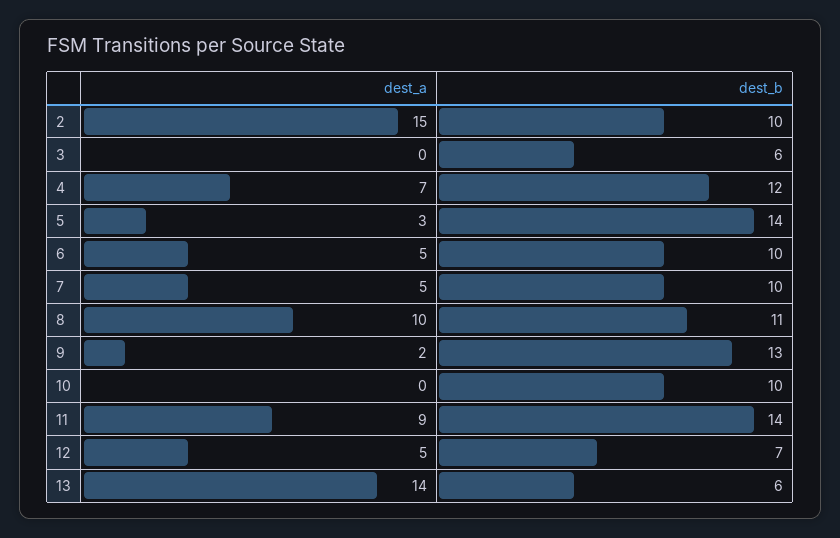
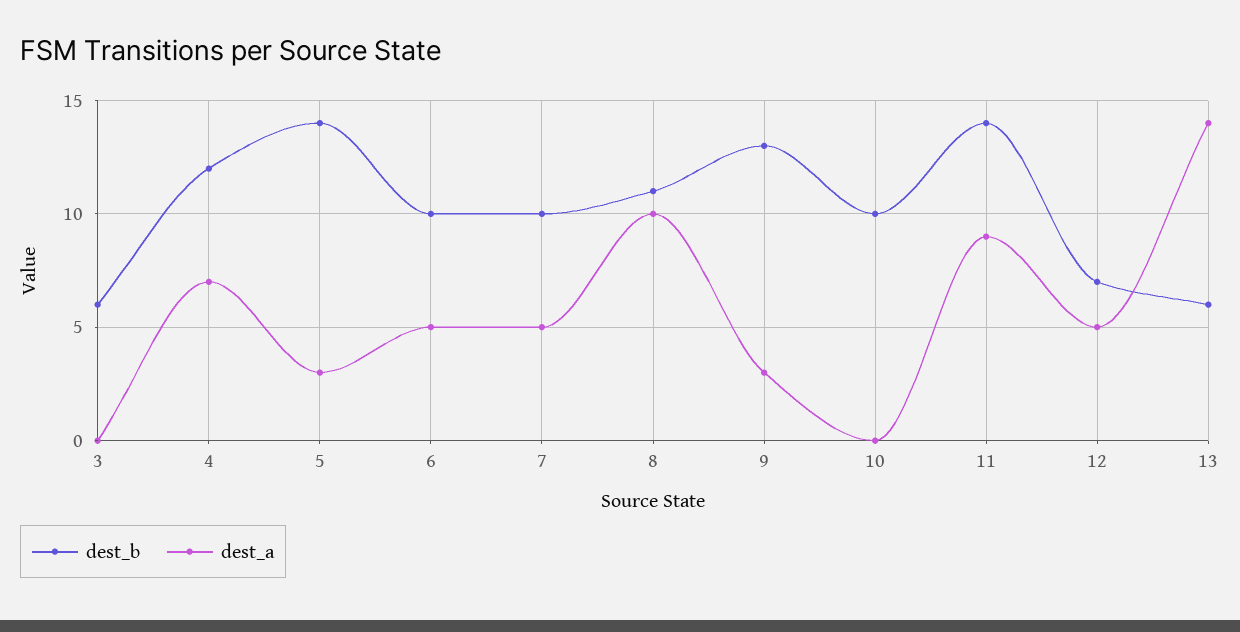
dest_a, 2: 15 -> none
dest_b, 2: 10 -> none
dest_a, 9: 2 -> 3

